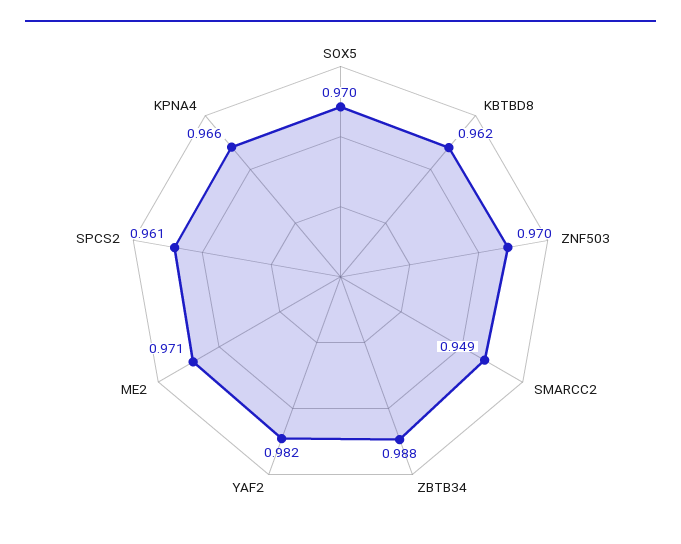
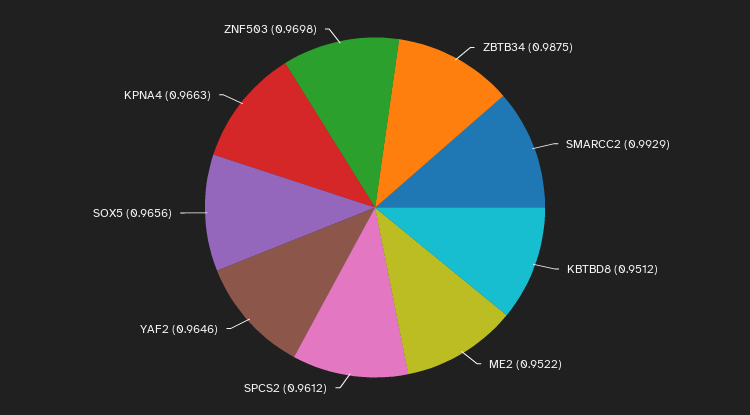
SOX5: 0.97 -> 0.9656
KBTBD8: 0.962 -> 0.9512
SMARCC2: 0.949 -> 0.9929
YAF2: 0.982 -> 0.9646
ME2: 0.971 -> 0.9522

